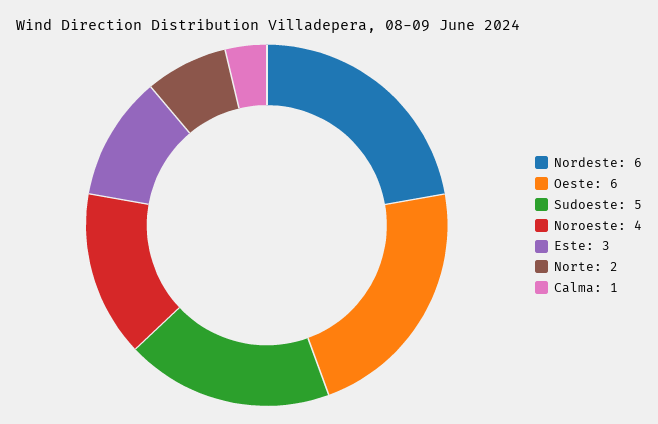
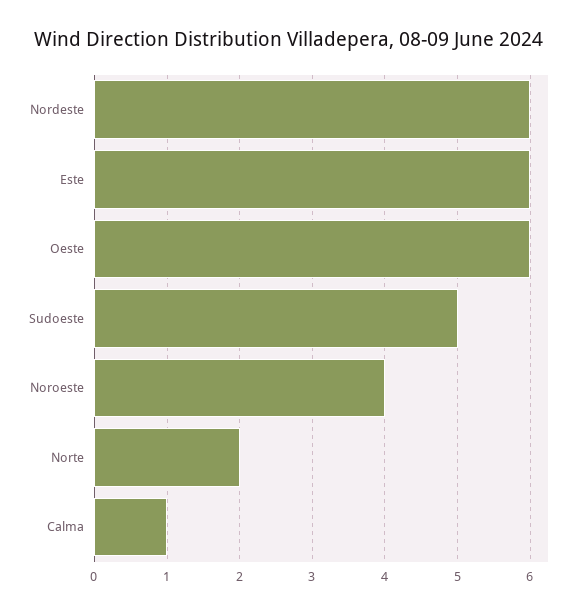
Este: 3 -> 6

